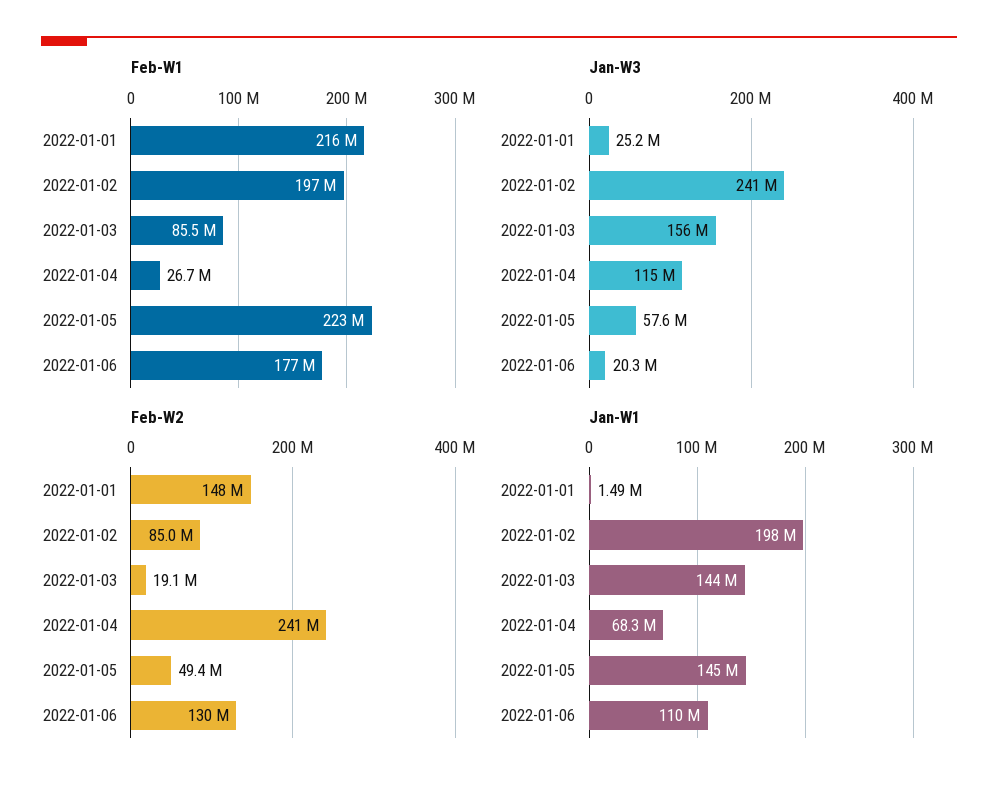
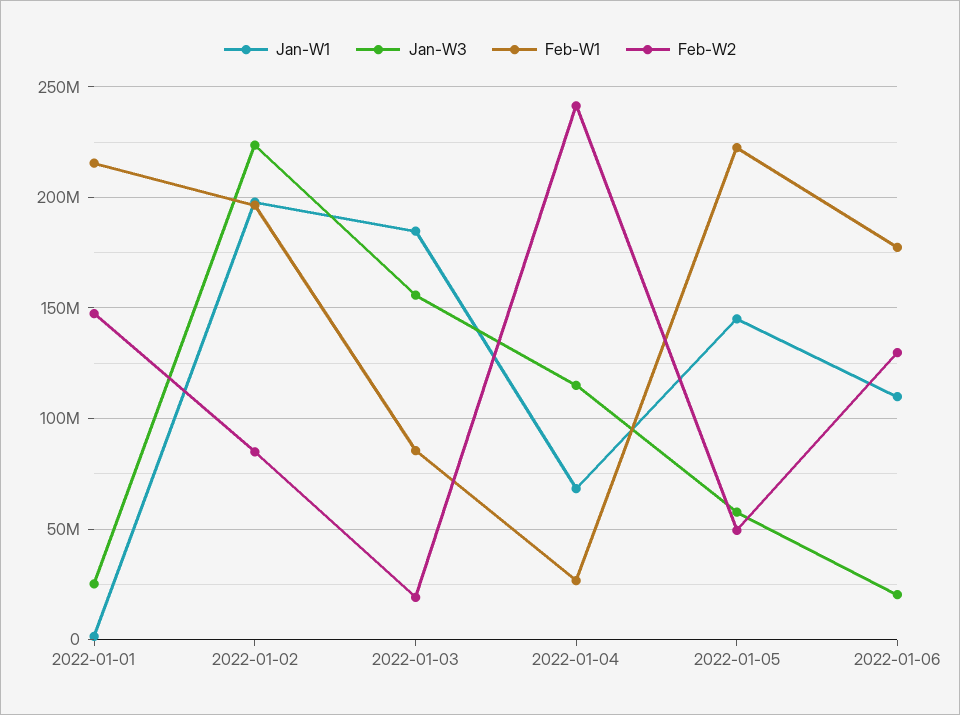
Jan-W3, 2022-01-02: 241000000 -> 225000000
Jan-W1, 2022-01-03: 144000000 -> 185000000

